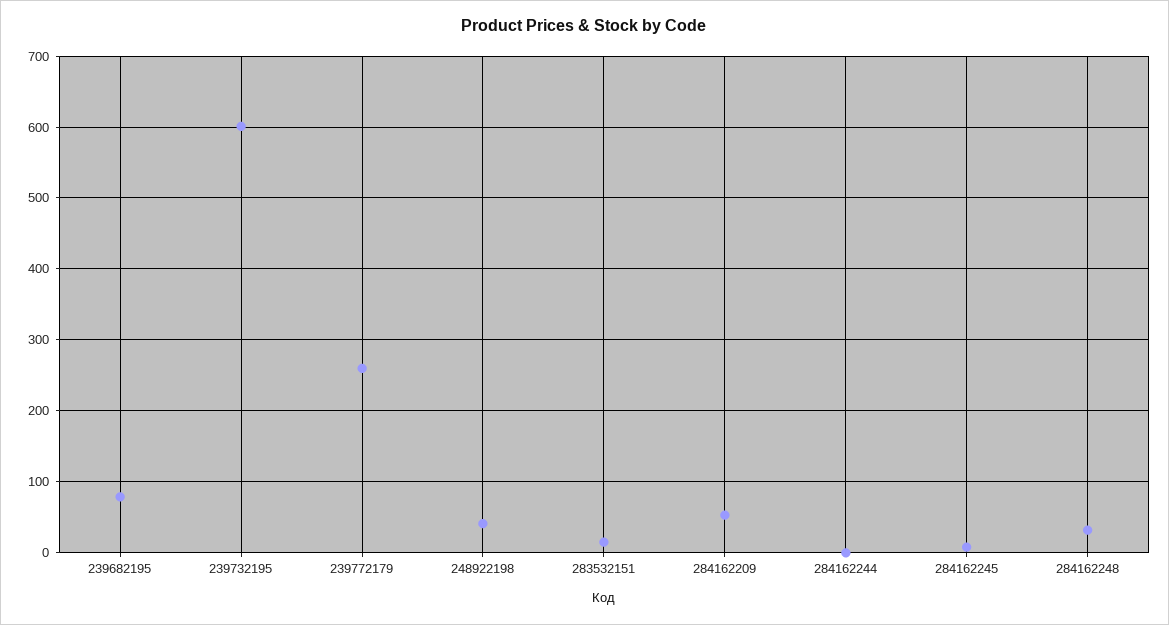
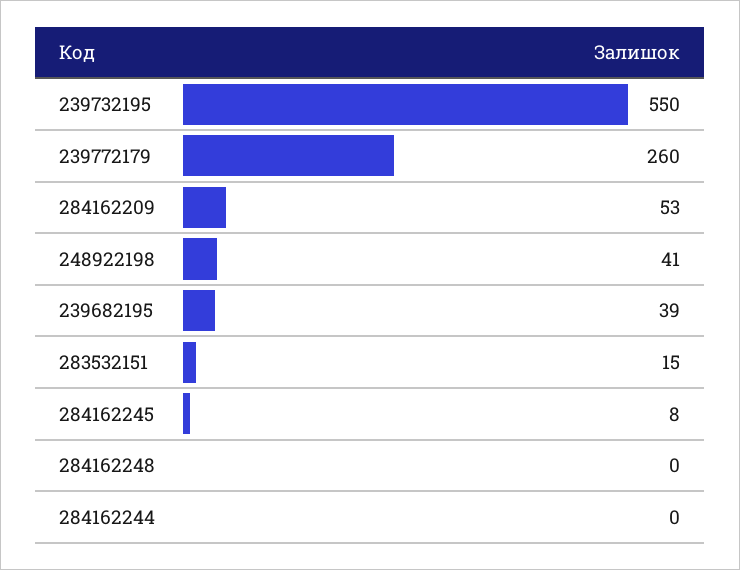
239682195: 80 -> 39
239732195: 600 -> 550
284162248: 30 -> 0

